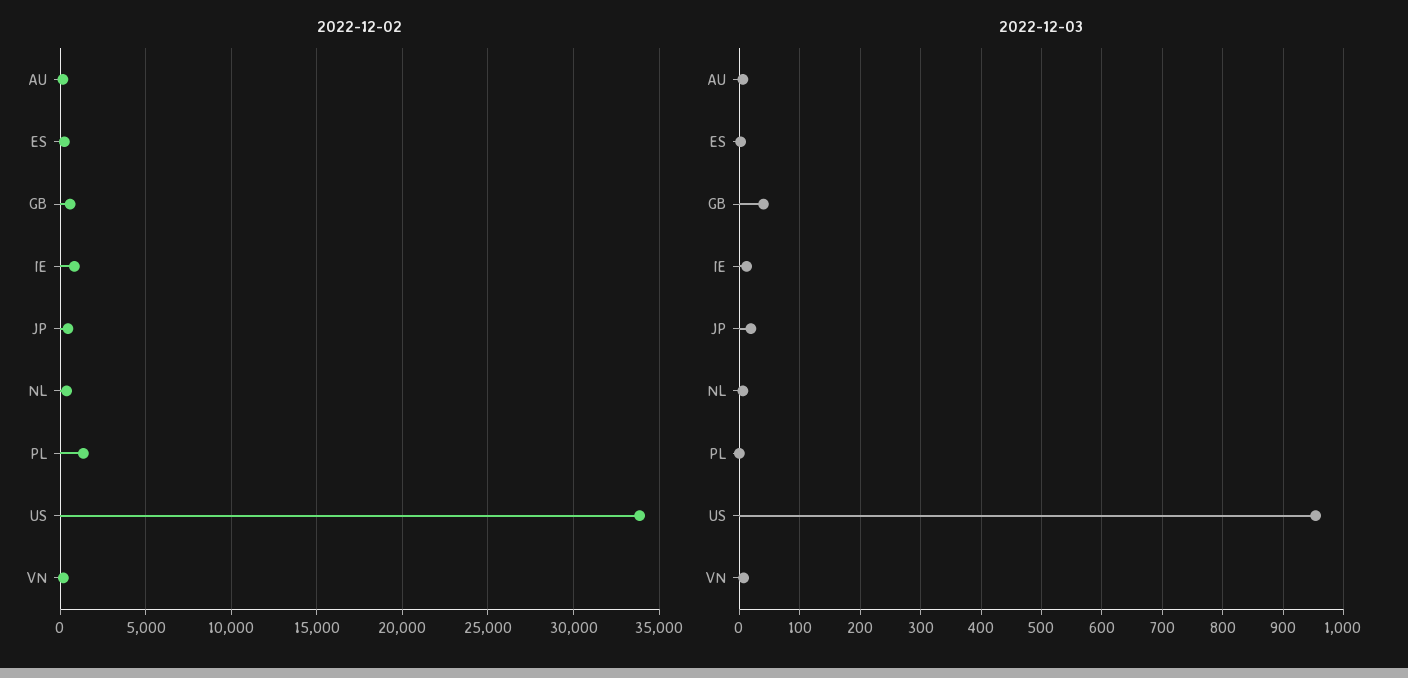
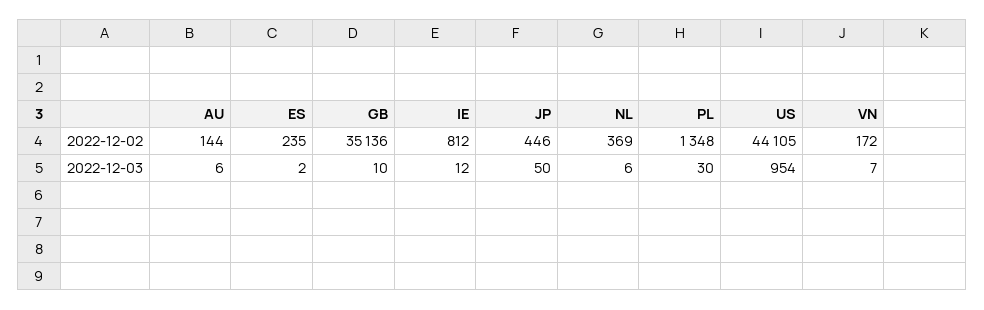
2022-12-02, GB: 500 -> 35136
2022-12-02, US: 34000 -> 44105
2022-12-03, GB: 40 -> 10
2022-12-03, JP: 20 -> 50
2022-12-03, PL: 0 -> 30

